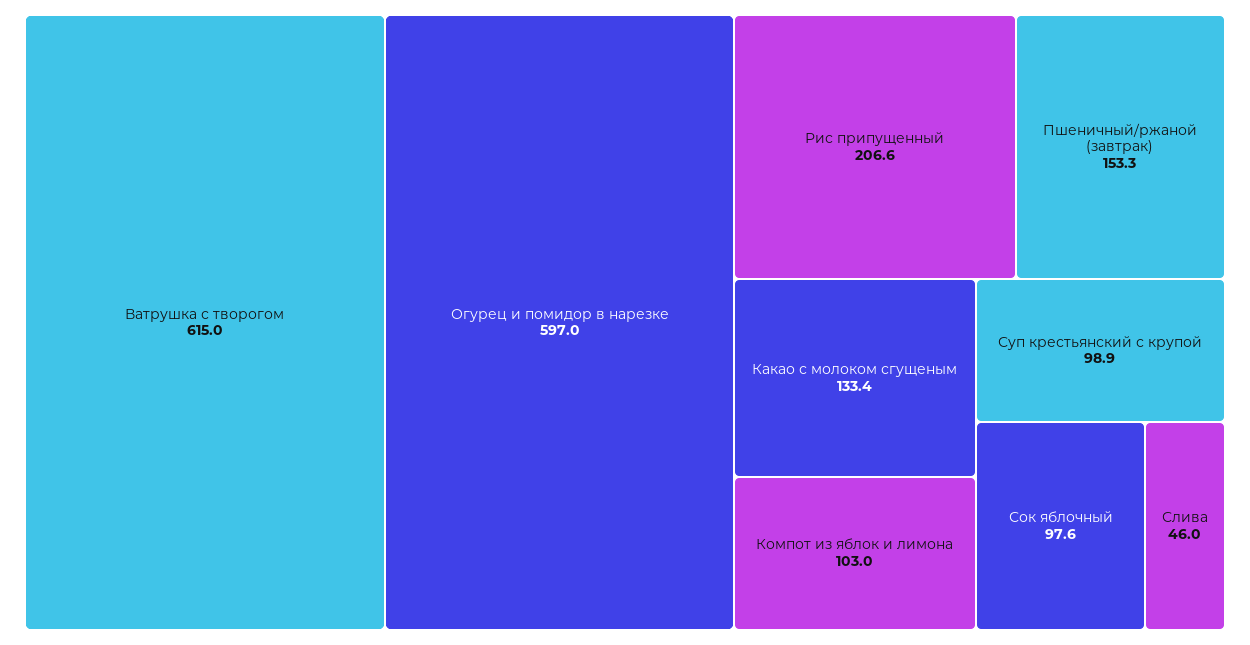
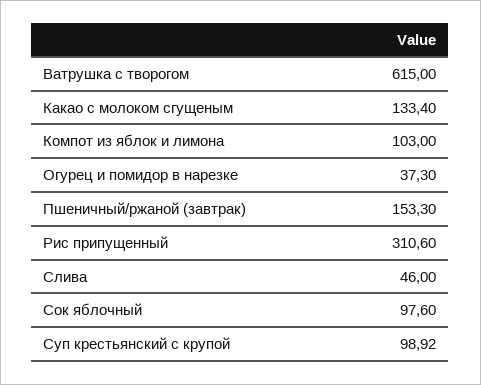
Огурец и помидор в нарезке: 597 -> 37.3
Рис припущенный: 206.6 -> 310.6

